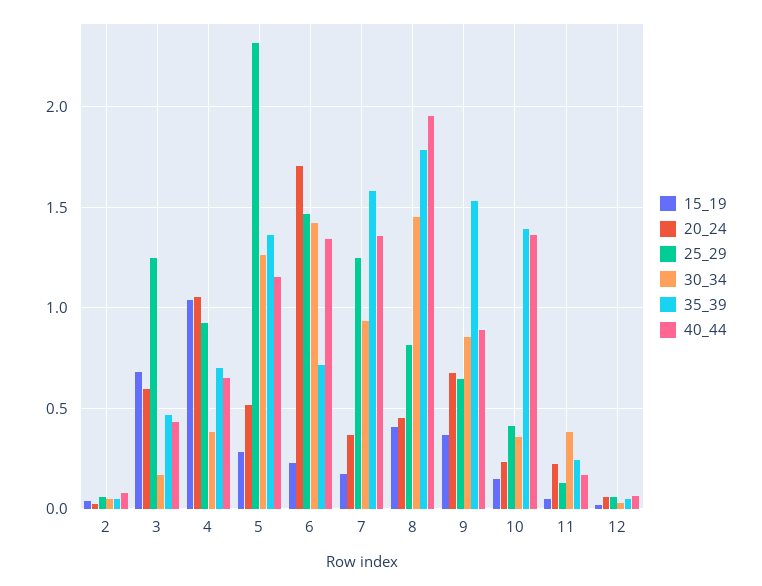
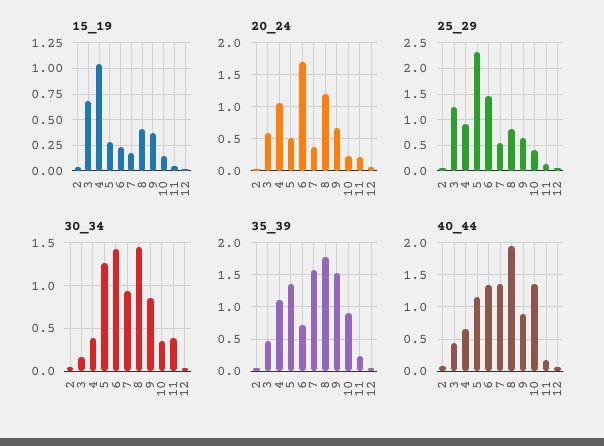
35_39, 4: 0.7 -> 1.1
25_29, 7: 1.25 -> 0.5
20_24, 8: 0.45 -> 1.2
35_39, 10: 1.4 -> 0.9

